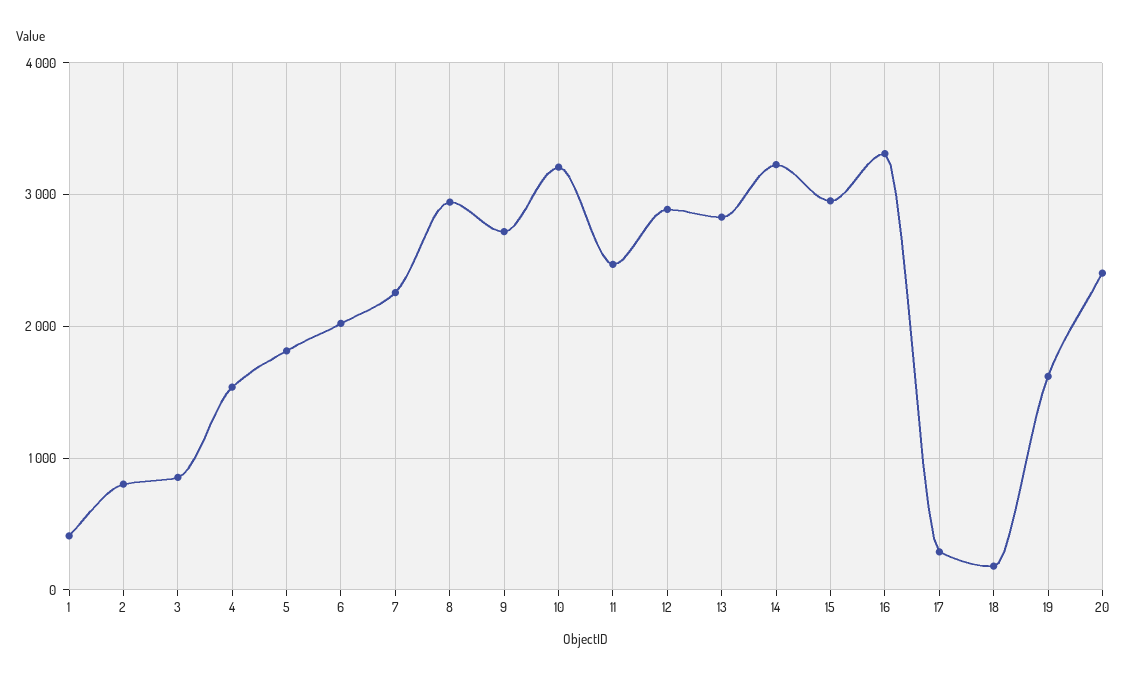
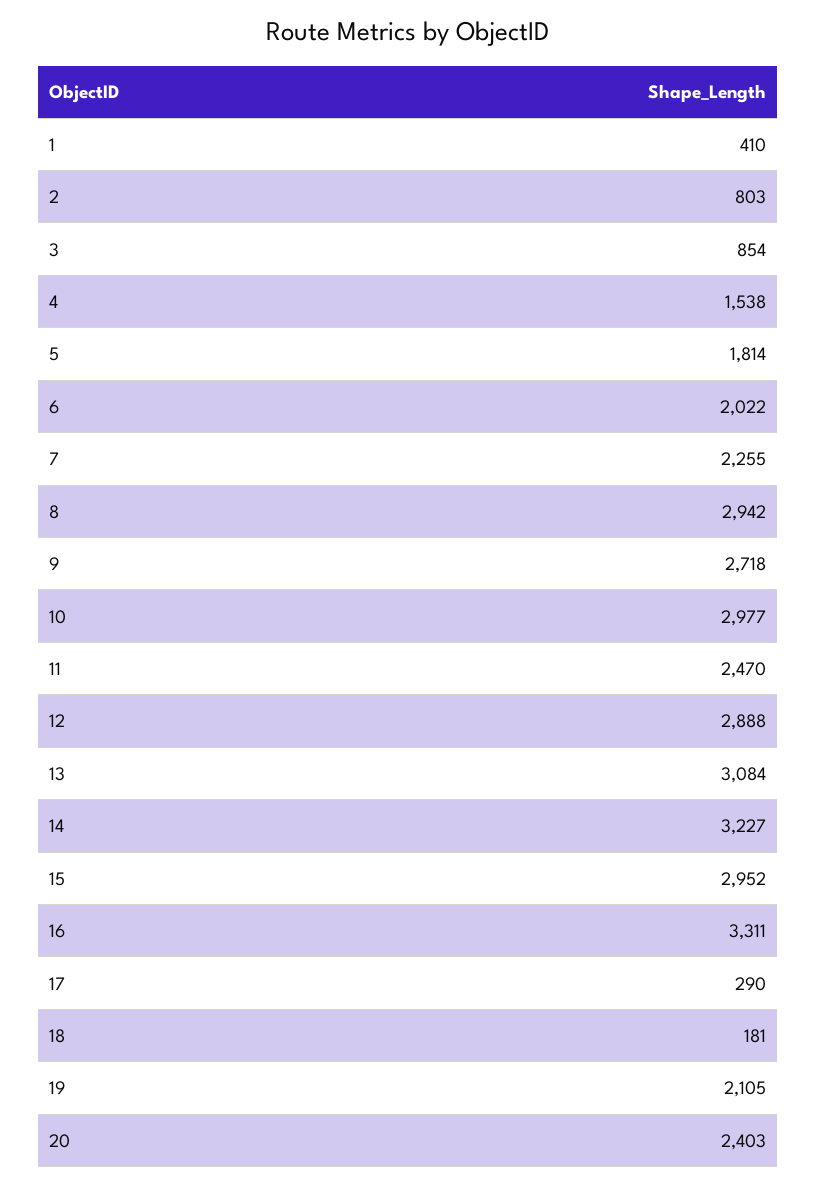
10: 3200 -> 2977
13: 2800 -> 3084
19: 1600 -> 2105

